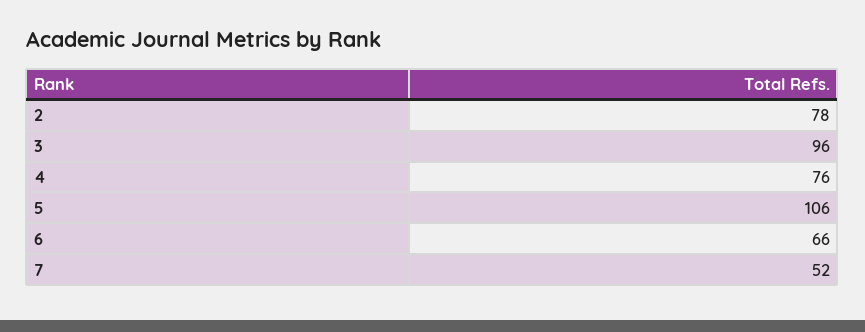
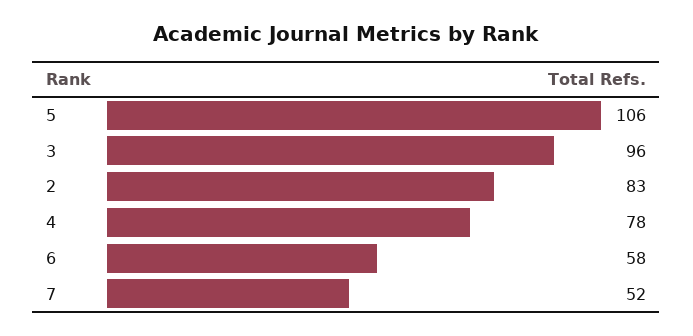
2: 78 -> 83
4: 76 -> 78
6: 66 -> 58

